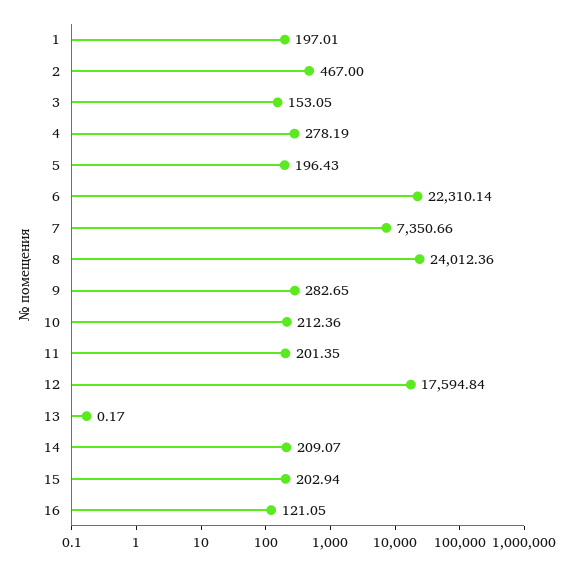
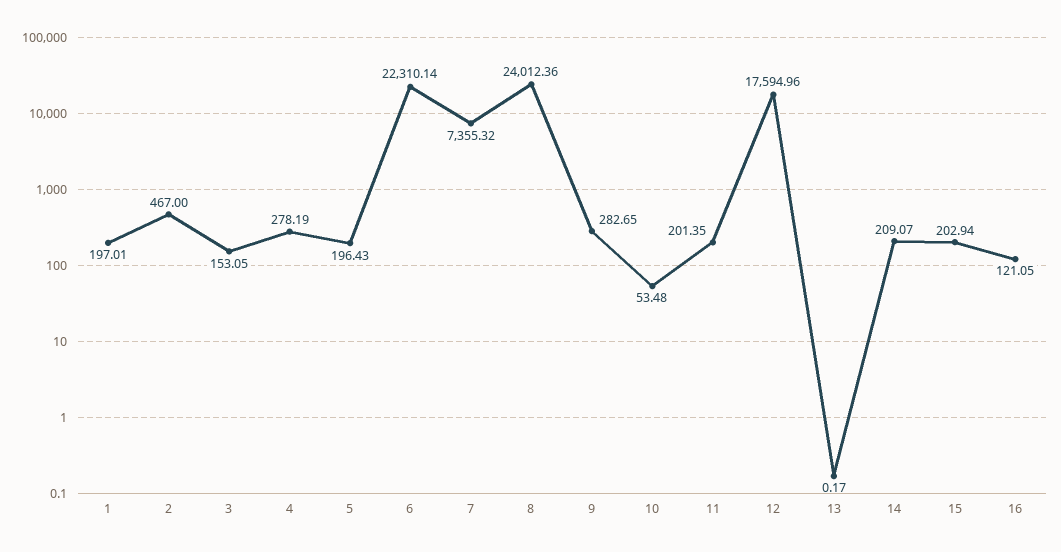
7: 7350.66 -> 7355.32
10: 212.36 -> 53.48
12: 17594.84 -> 17594.96

